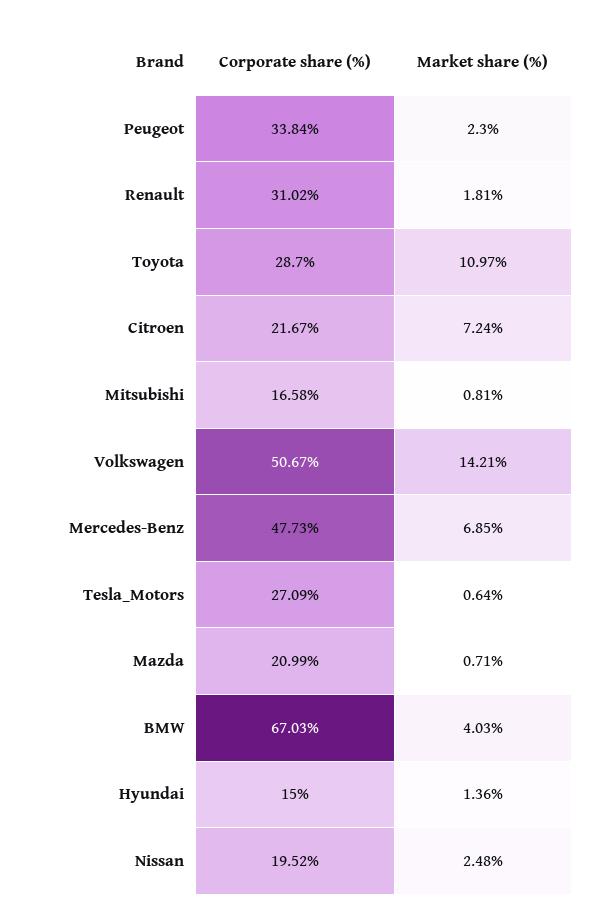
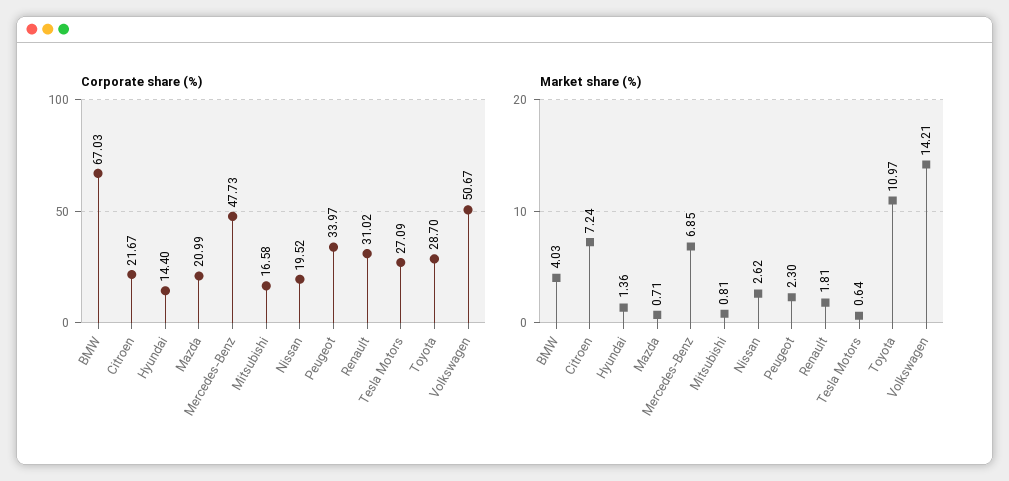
Corporate share (%), Peugeot: 33.84 -> 33.97
Corporate share (%), Hyundai: 15 -> 14.4
Market share (%), Nissan: 2.48 -> 2.62

